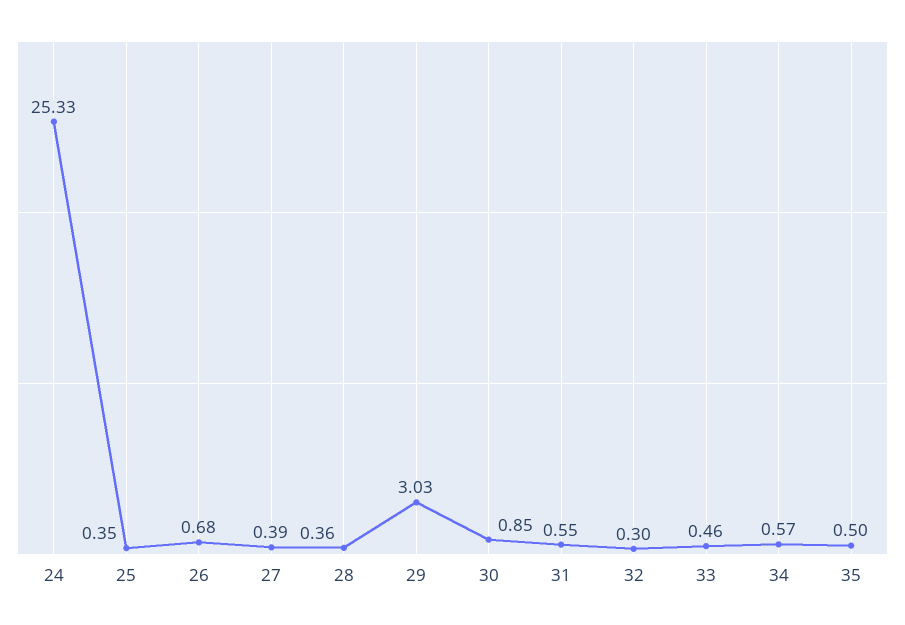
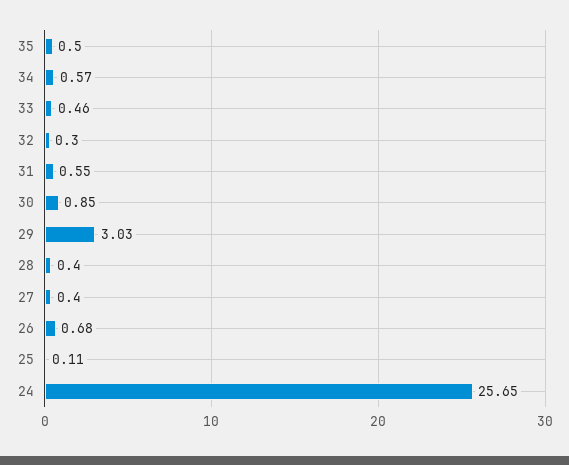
24: 25.33 -> 25.65
25: 0.35 -> 0.11
27: 0.39 -> 0.4
28: 0.36 -> 0.4

